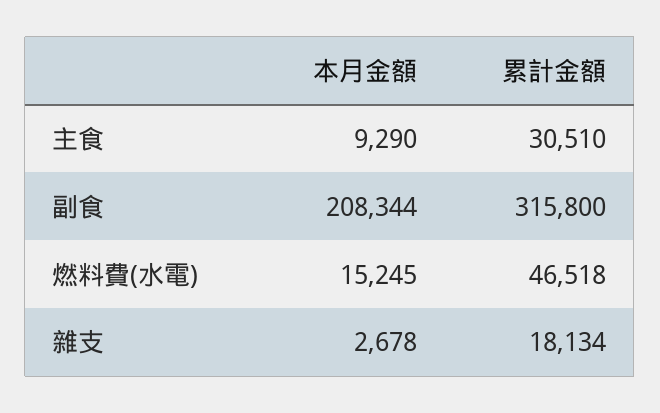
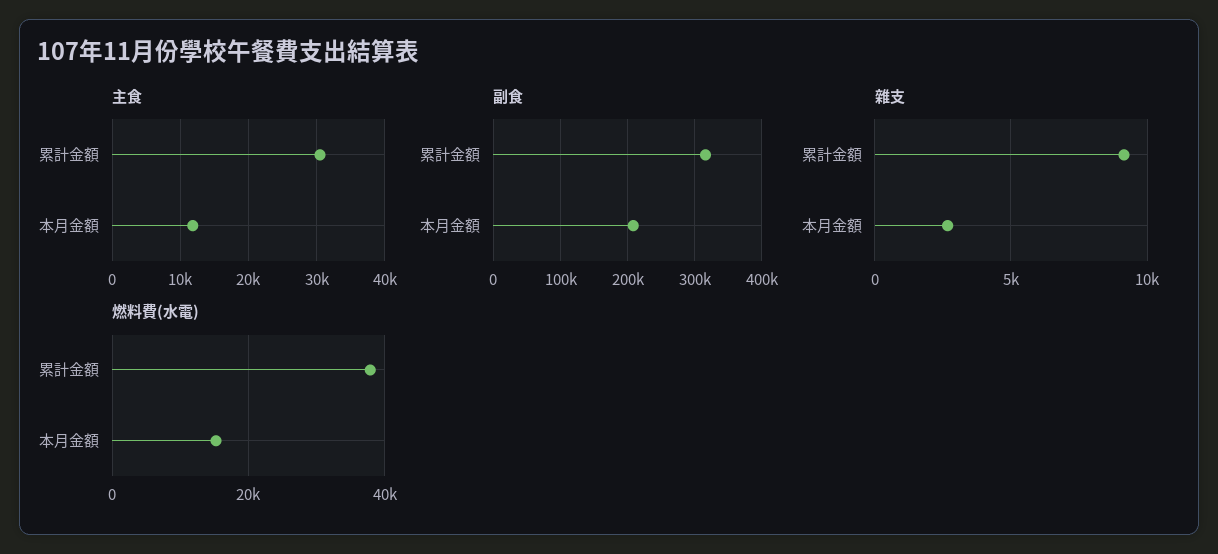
主食, 本月金額: 9290 -> 12000
燃料費(水電), 累計金額: 46518 -> 38000
雜支, 累計金額: 18134 -> 9000

